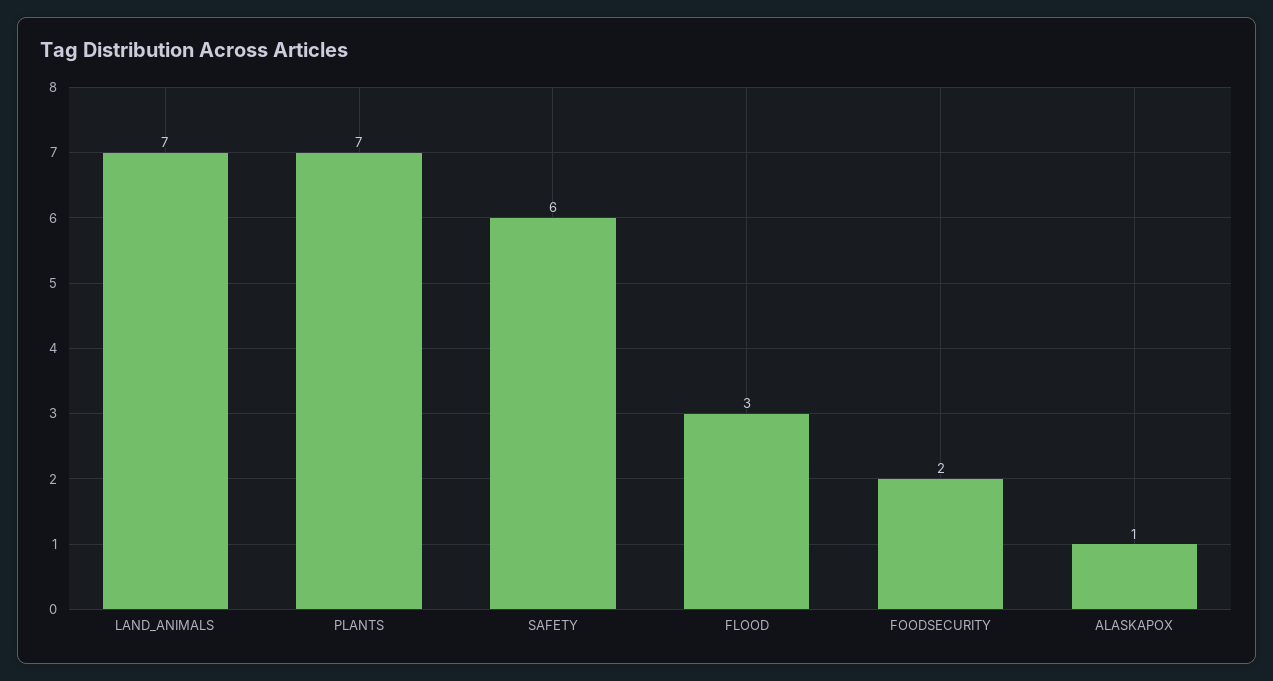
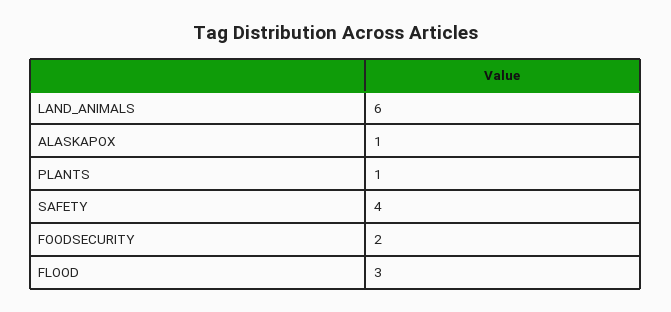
LAND_ANIMALS: 7 -> 6
PLANTS: 7 -> 1
SAFETY: 6 -> 4

